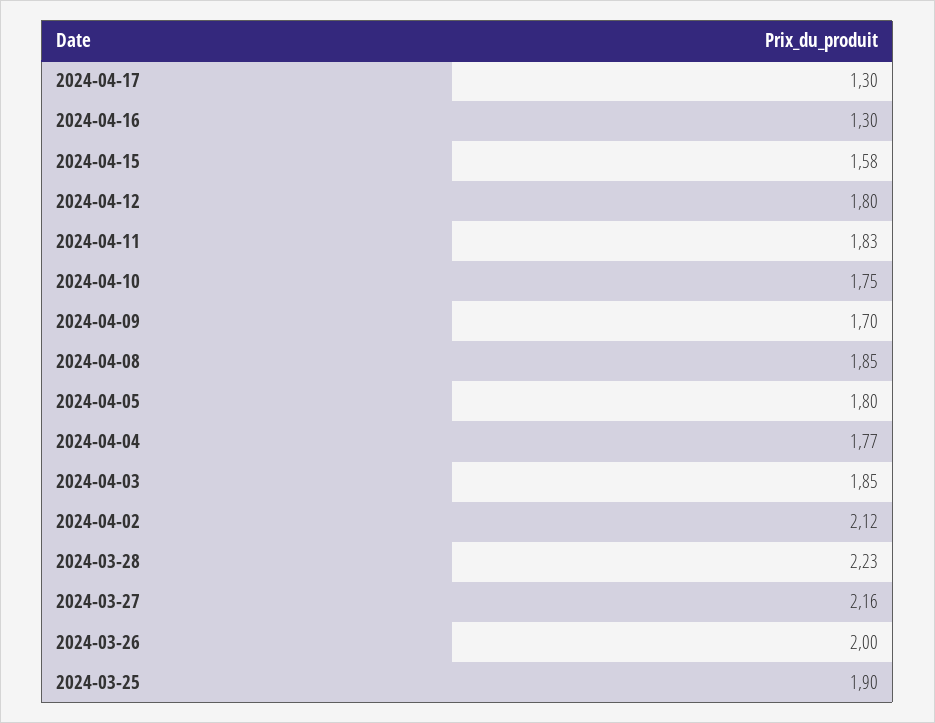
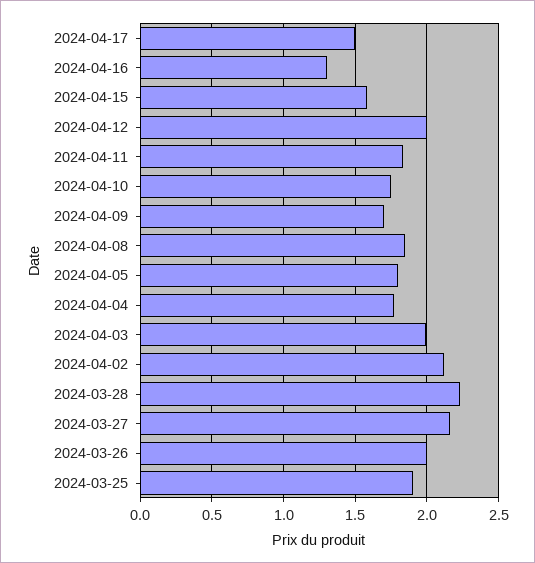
2024-04-17: 1.3 -> 1.5
2024-04-12: 1.8 -> 2
2024-04-03: 1.85 -> 2

